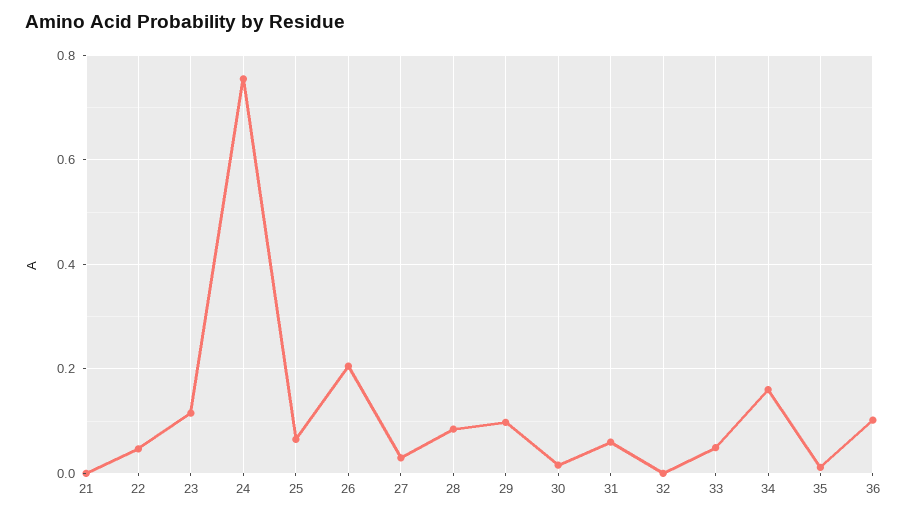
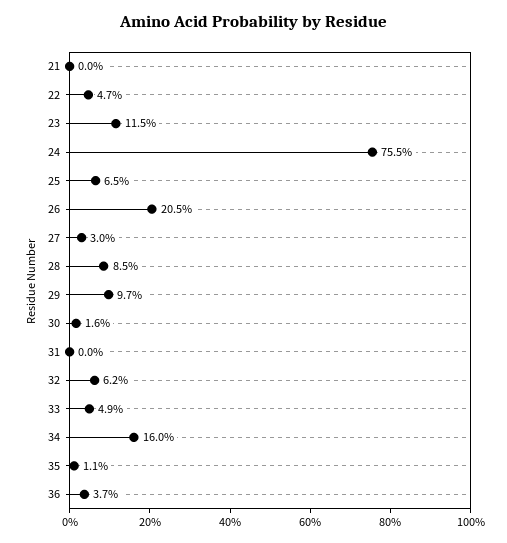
31: 0.06 -> 0
32: 0 -> 0.062
36: 0.1 -> 0.037

